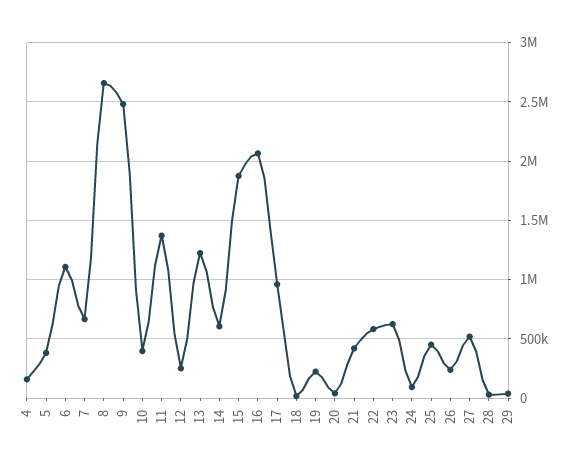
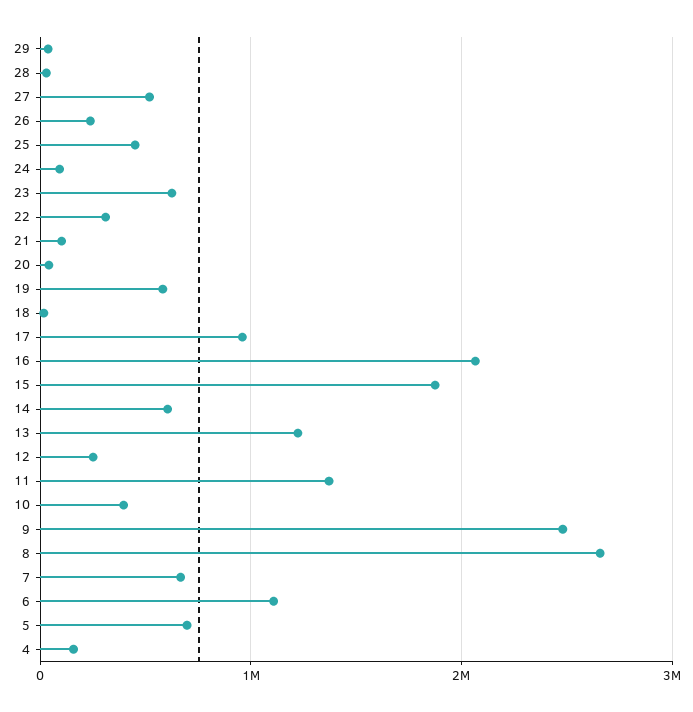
5: 400000 -> 700000
19: 200000 -> 600000
21: 400000 -> 100000
22: 600000 -> 300000

